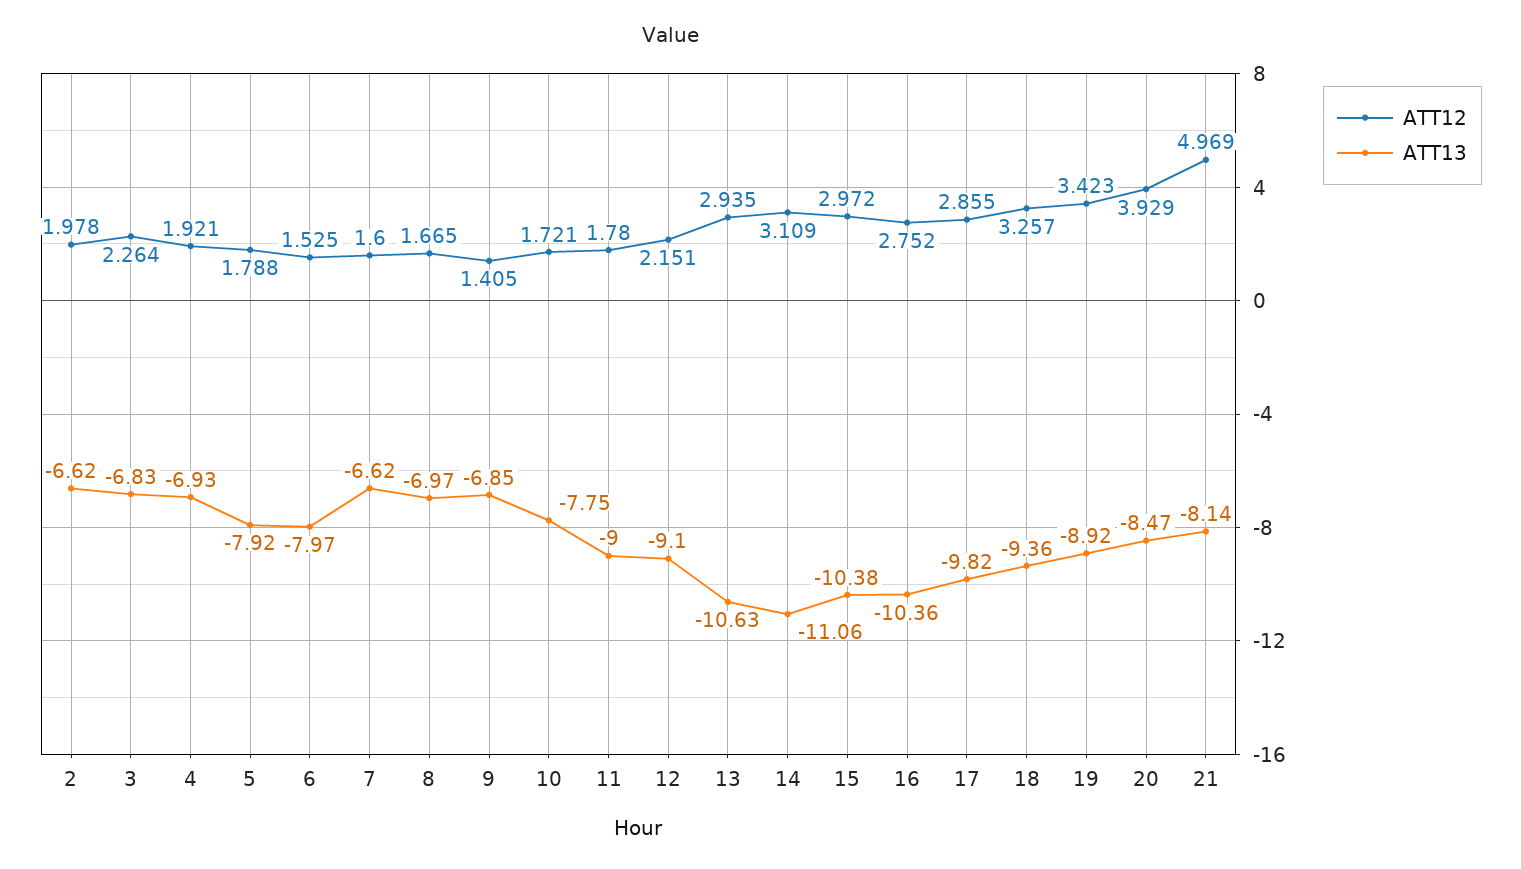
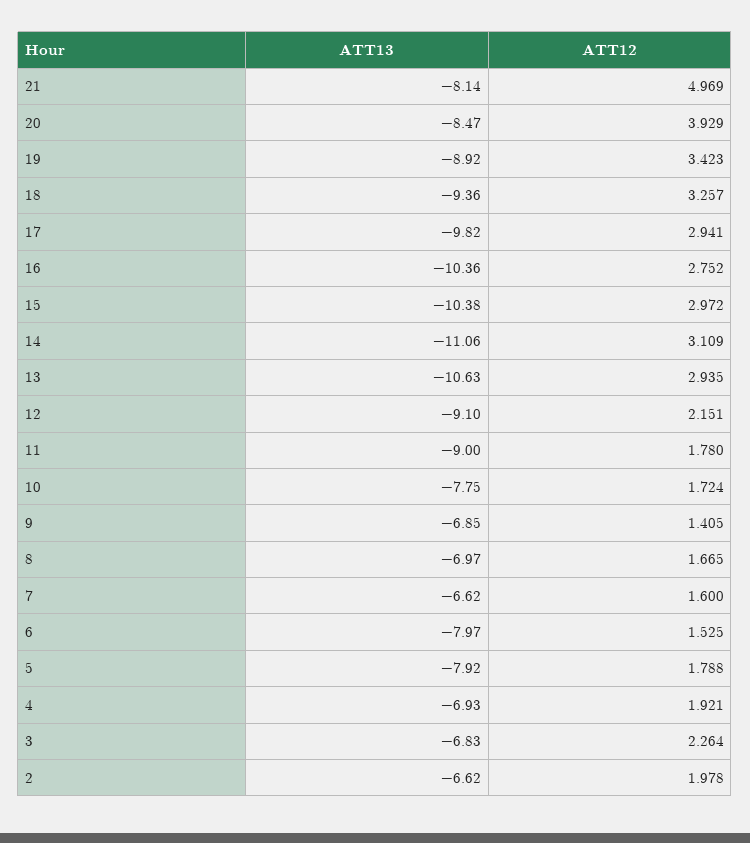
ATT12, 10: 1.721 -> 1.724
ATT12, 17: 2.855 -> 2.941

